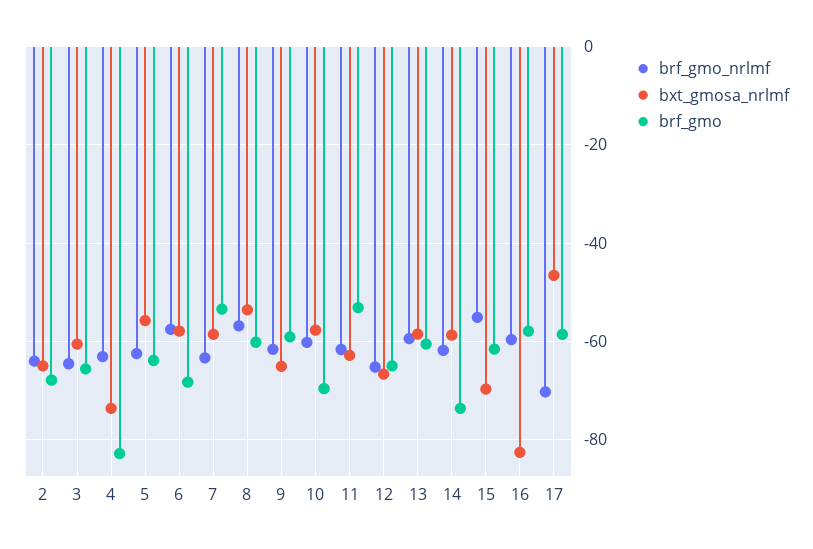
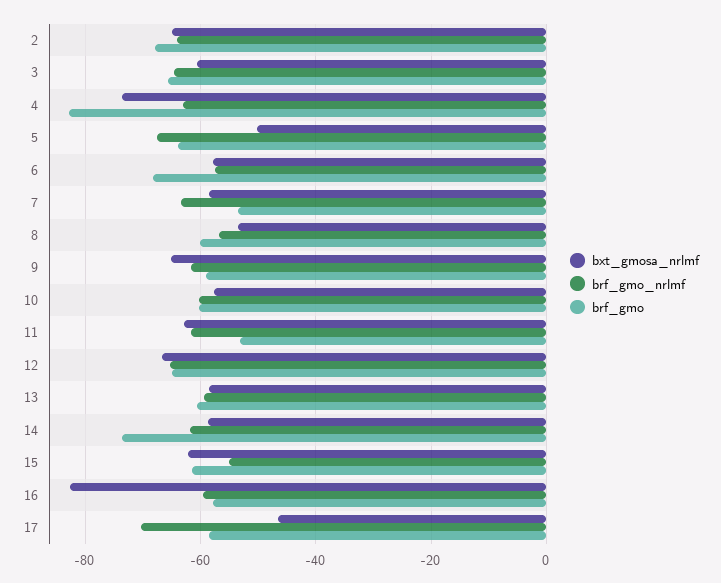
brf_gmo_nrlmf, 5: -62 -> -68
bxt_gmosa_nrlmf, 5: -56 -> -50
brf_gmo, 10: -70 -> -60
bxt_gmosa_nrlmf, 15: -70 -> -62

